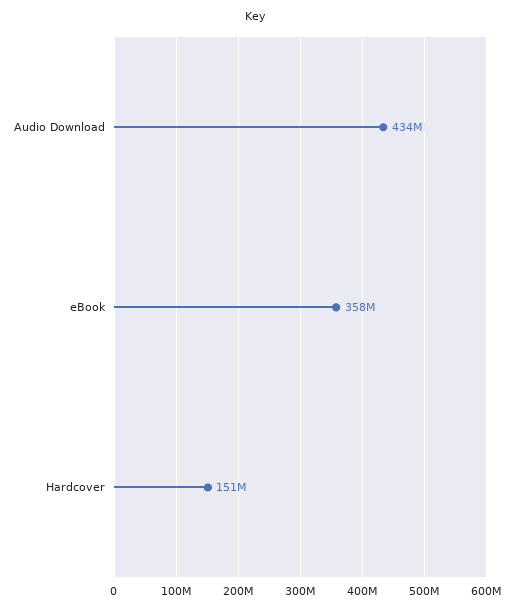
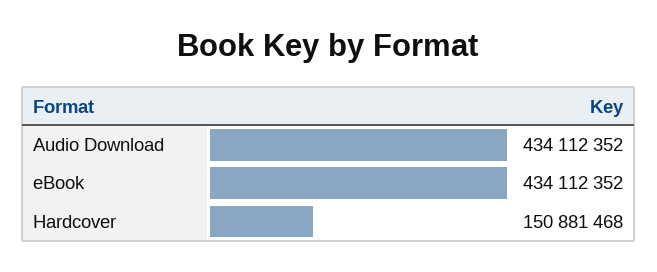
eBook: 358000000 -> 434112352

